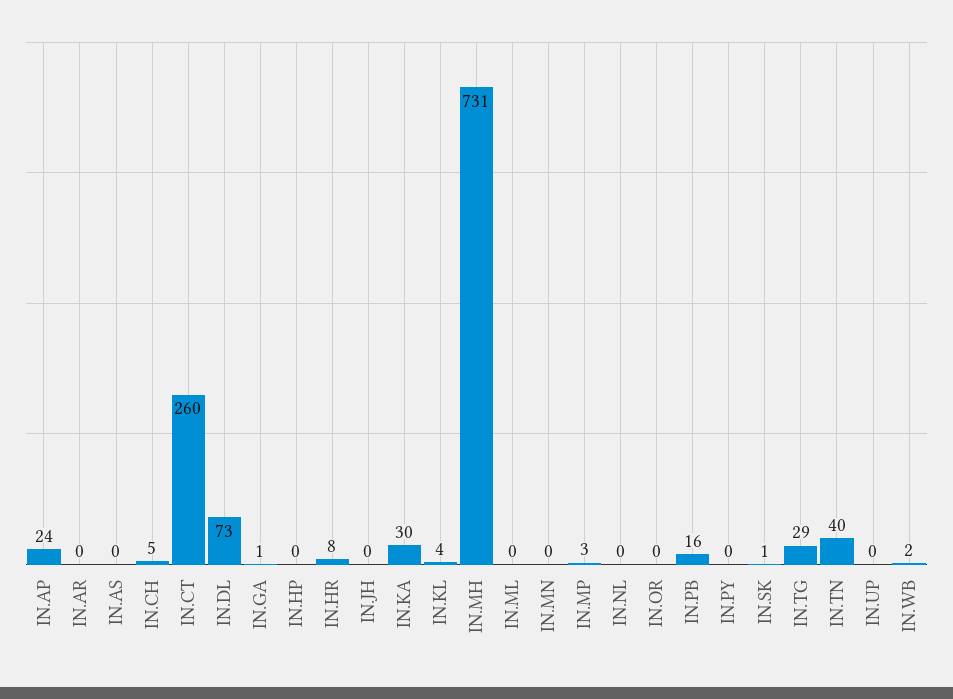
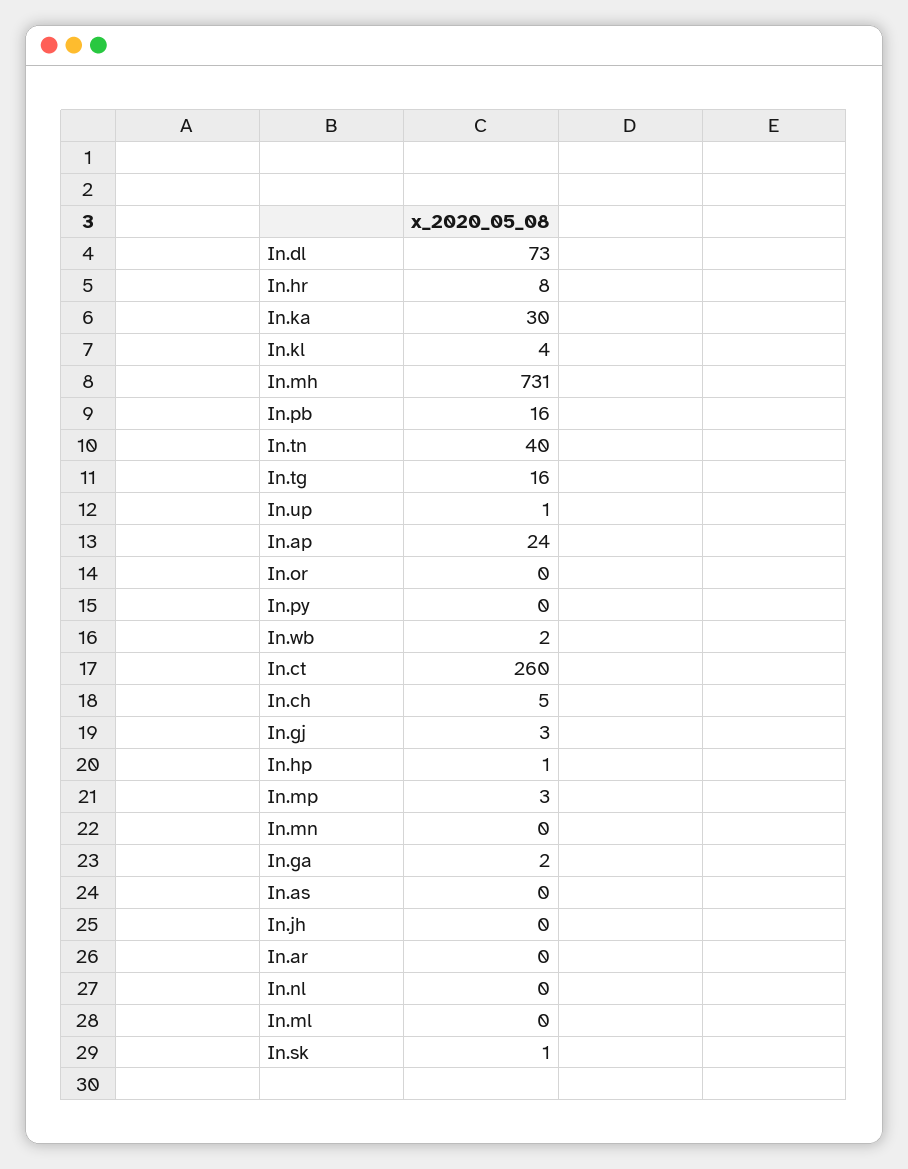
IN.GA: 1 -> 2
IN.HP: 0 -> 1
IN.TG: 29 -> 16
IN.UP: 0 -> 1
In.gj: none -> 3

